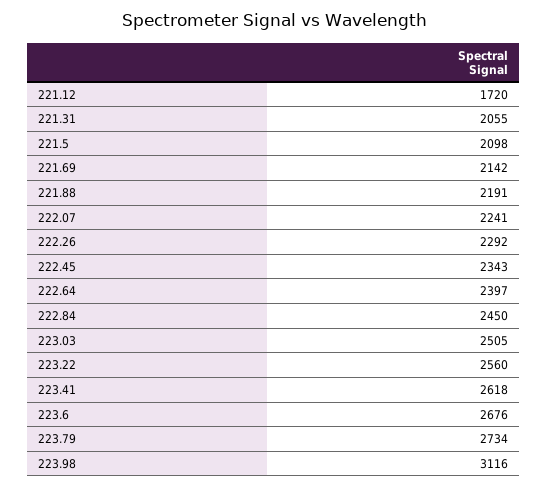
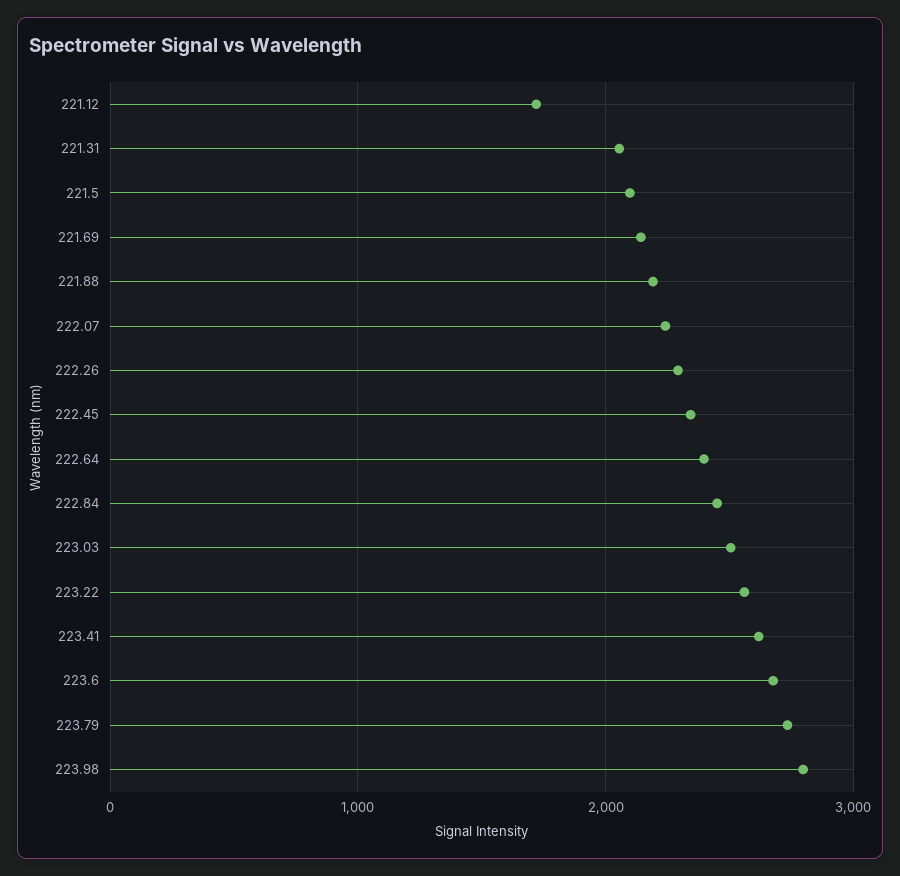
223.98: 3116 -> 2800

